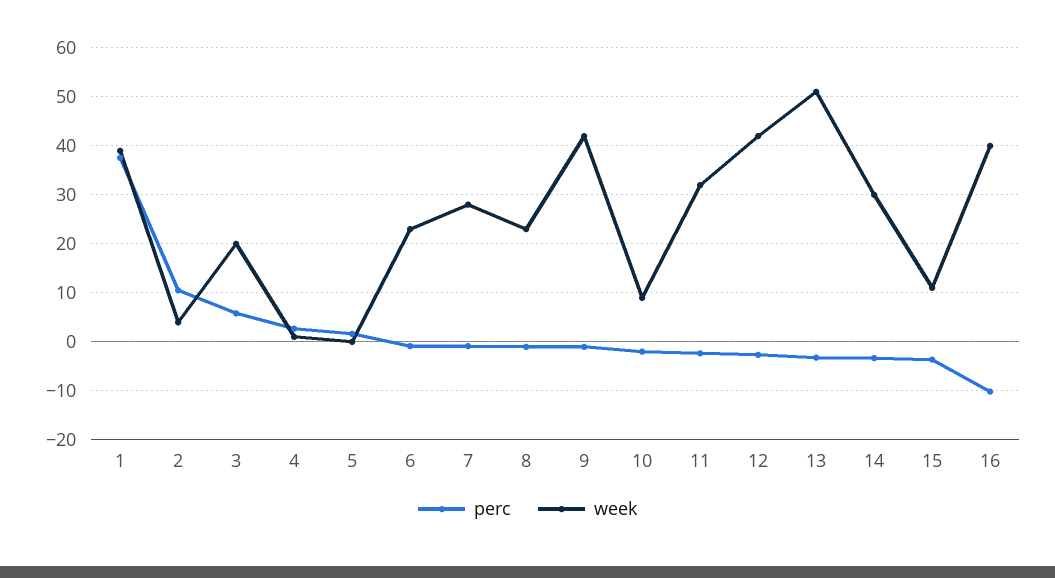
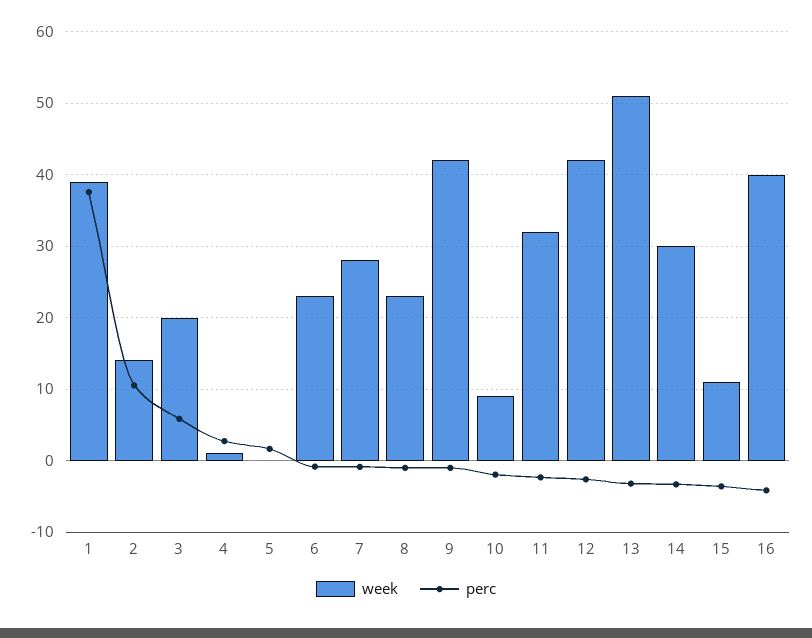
week, 2: 4 -> 14
perc, 16: -10 -> -4

